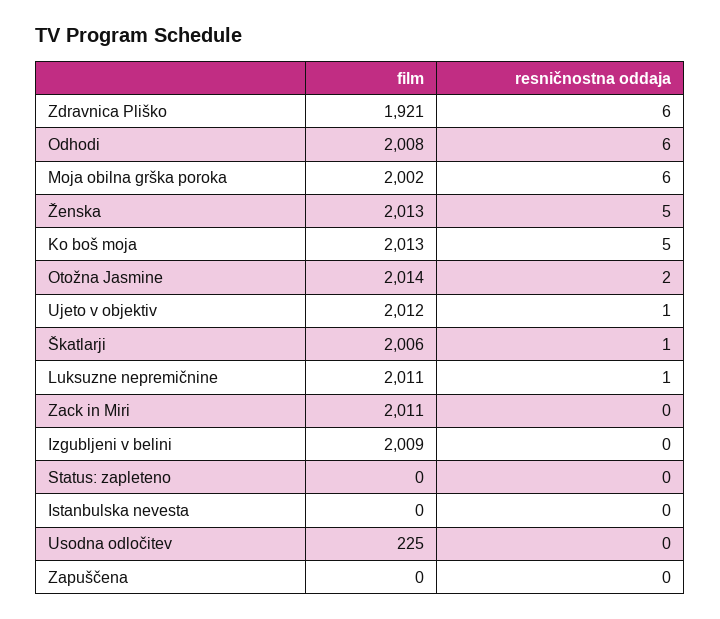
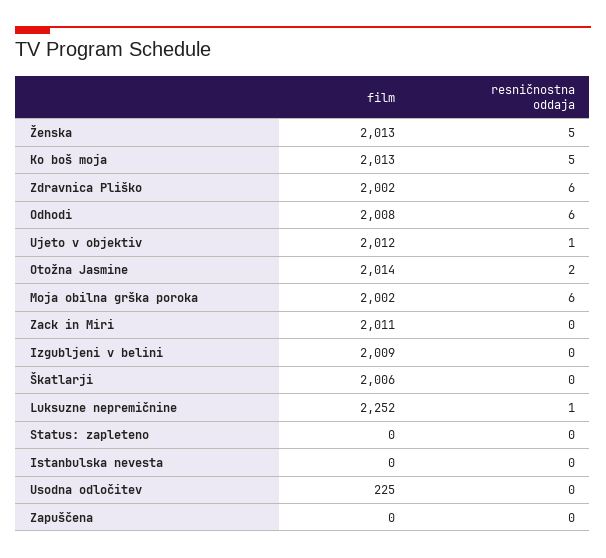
film, Zdravnica Pliško: 1921 -> 2002
resničnostna oddaja, Škatlarji: 1 -> 0
film, Luksuzne nepremičnine: 2011 -> 2252

